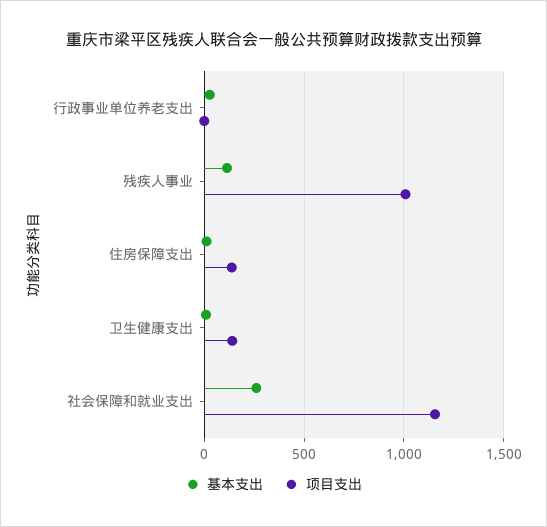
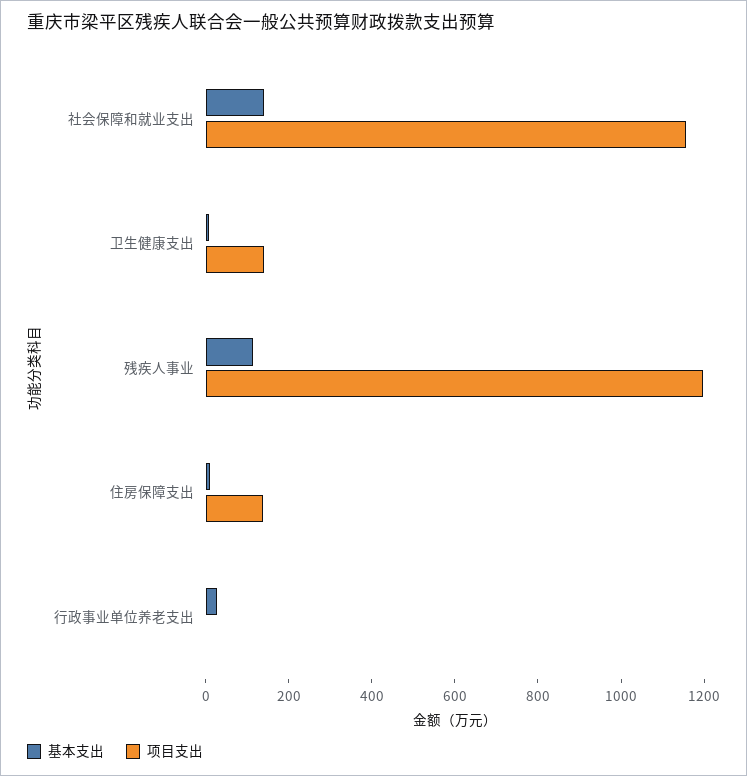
项目支出, 残疾人事业: 1000 -> 1200
基本支出, 社会保障和就业支出: 250 -> 150

